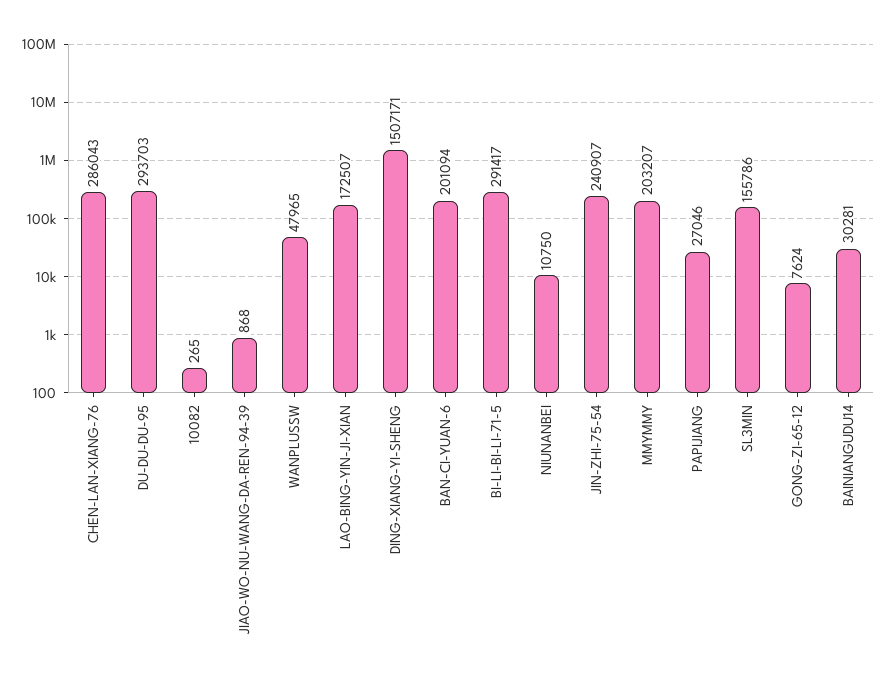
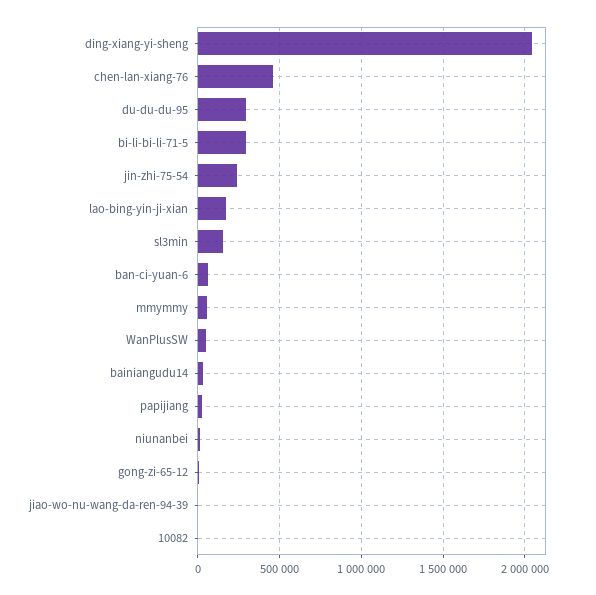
CHEN-LAN-XIANG-76: 286043 -> 450000
DING-XIANG-YI-SHENG: 1507171 -> 2050000
BAN-CI-YUAN-6: 201094 -> 50000
MMYMMY: 203207 -> 50000

